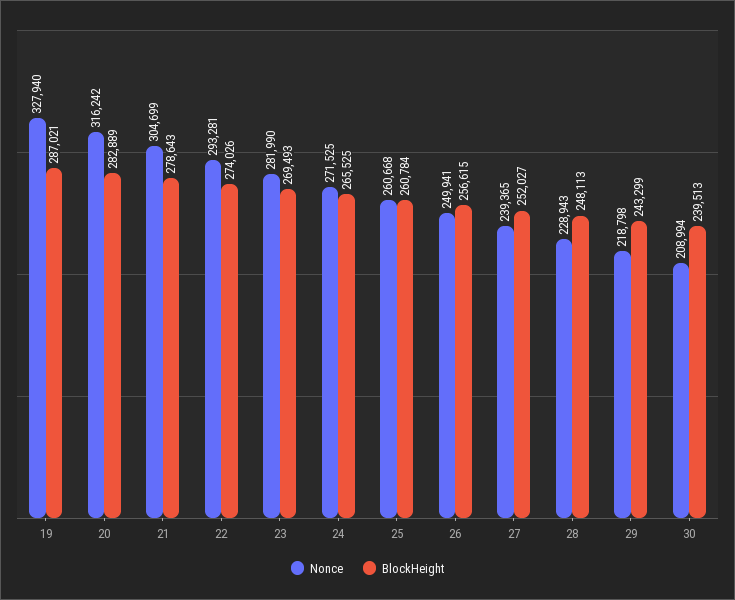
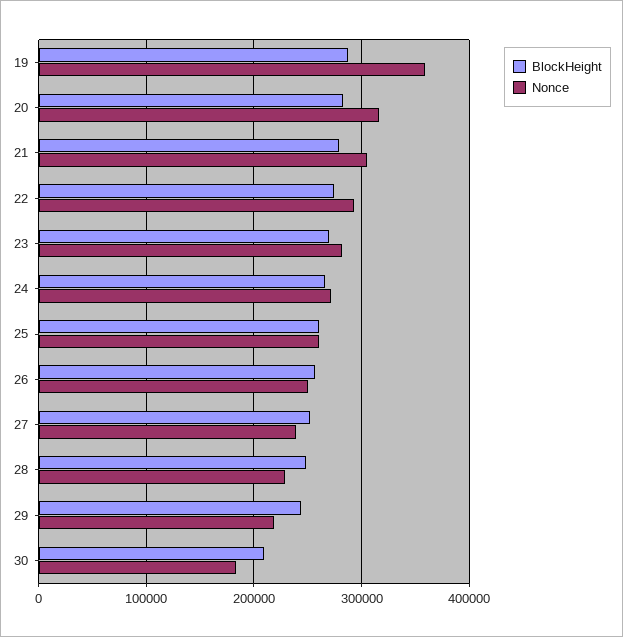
Nonce, 19: 327940 -> 360000
Nonce, 30: 208994 -> 180000
BlockHeight, 30: 239513 -> 210000

